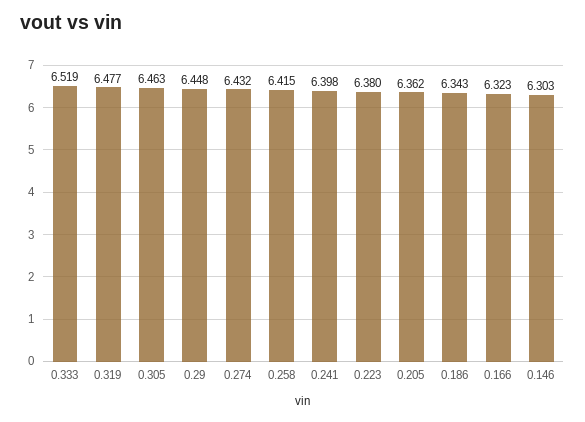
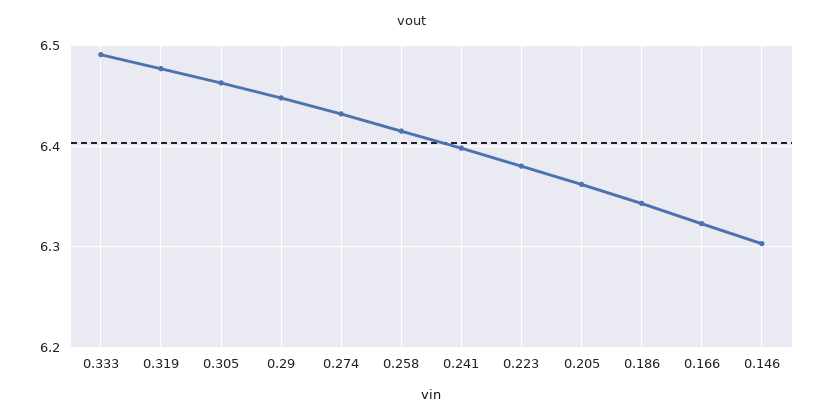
0.333: 6.519 -> 6.49

